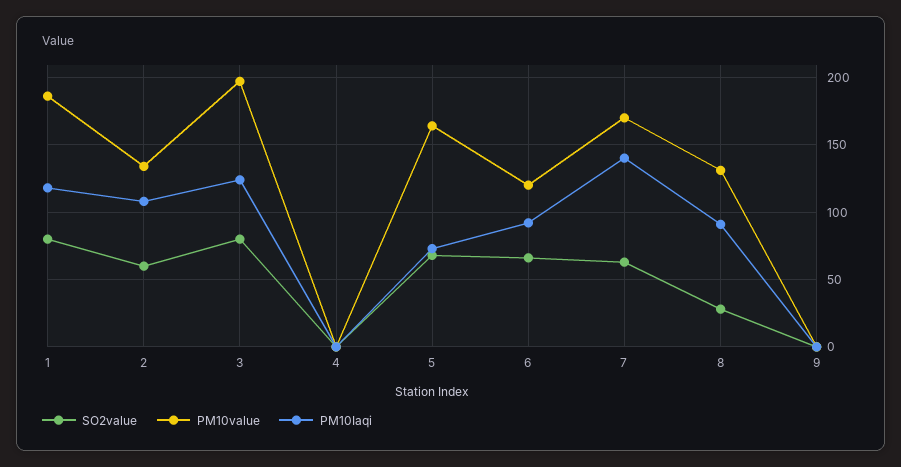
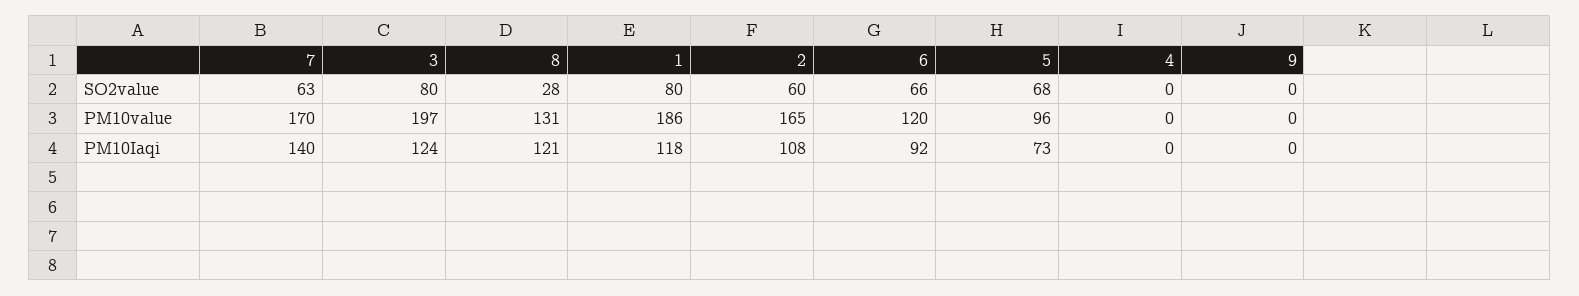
PM10value, 2: 135 -> 165
PM10value, 5: 165 -> 96
PM10Iaqi, 8: 90 -> 121

